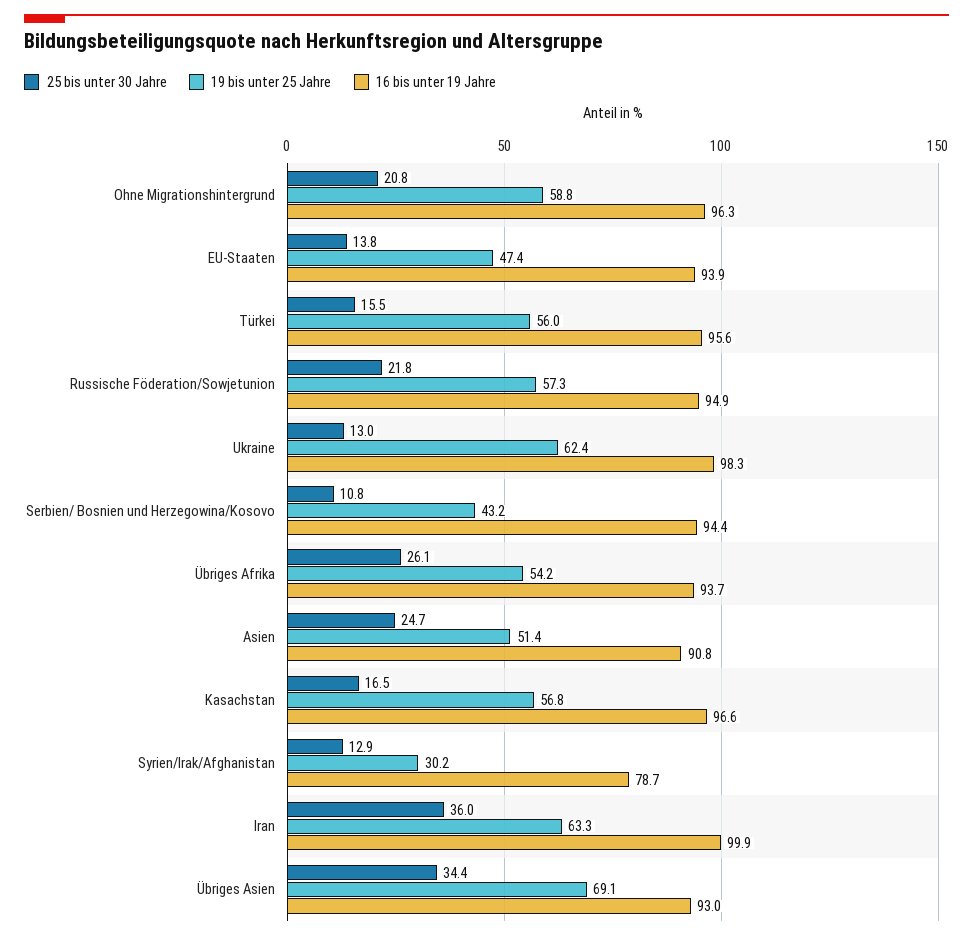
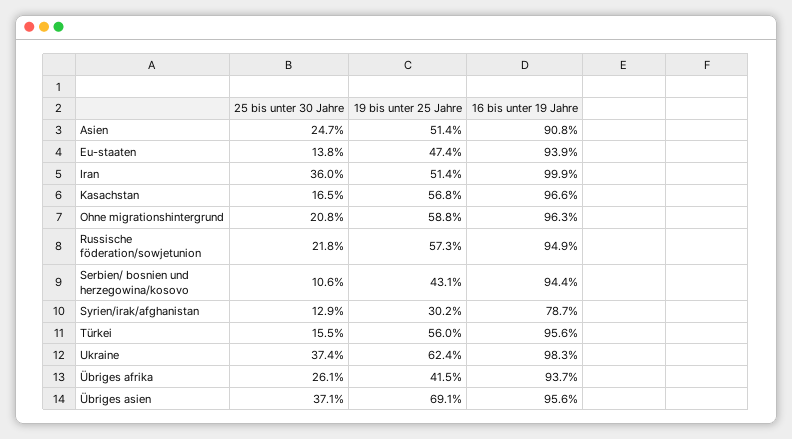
25 bis unter 30 Jahre, Ukraine: 13 -> 37.4
25 bis unter 30 Jahre, Serbien/ Bosnien und Herzegowina/Kosovo: 10.8 -> 10.6
19 bis unter 25 Jahre, Serbien/ Bosnien und Herzegowina/Kosovo: 43.2 -> 43.1
19 bis unter 25 Jahre, Übriges Afrika: 54.2 -> 41.5
19 bis unter 25 Jahre, Iran: 63.3 -> 51.4
25 bis unter 30 Jahre, Übriges Asien: 34.4 -> 37.1
16 bis unter 19 Jahre, Übriges Asien: 93 -> 95.6

